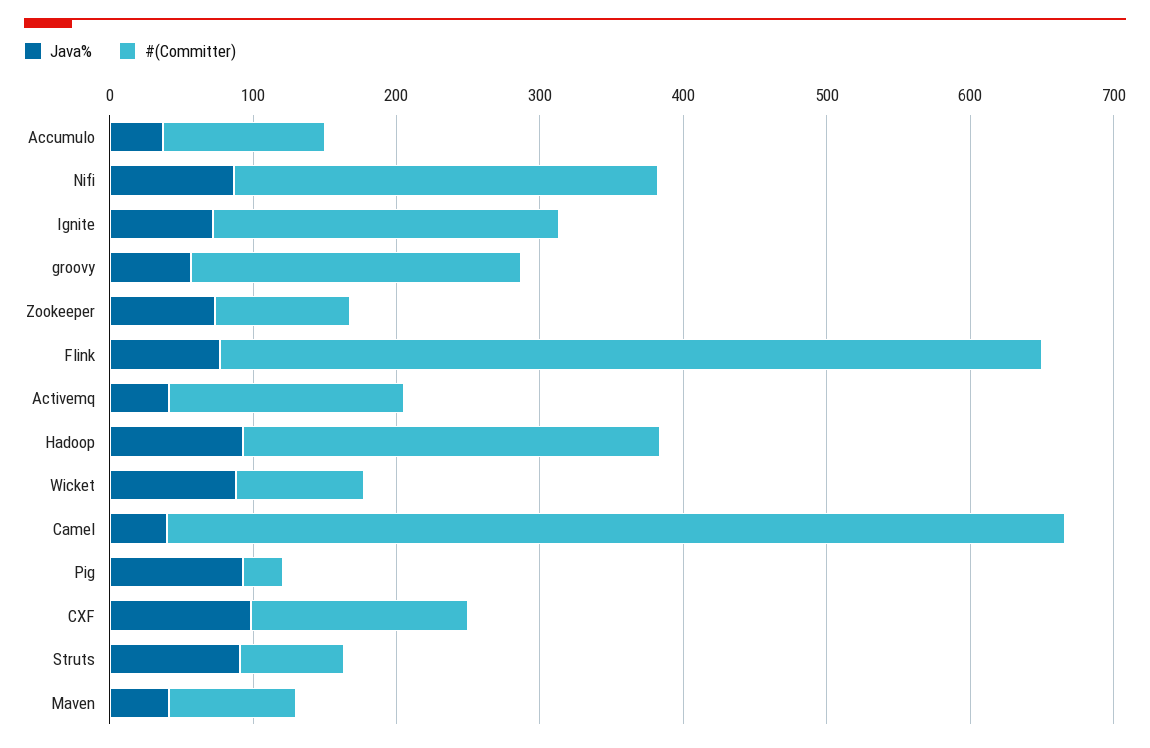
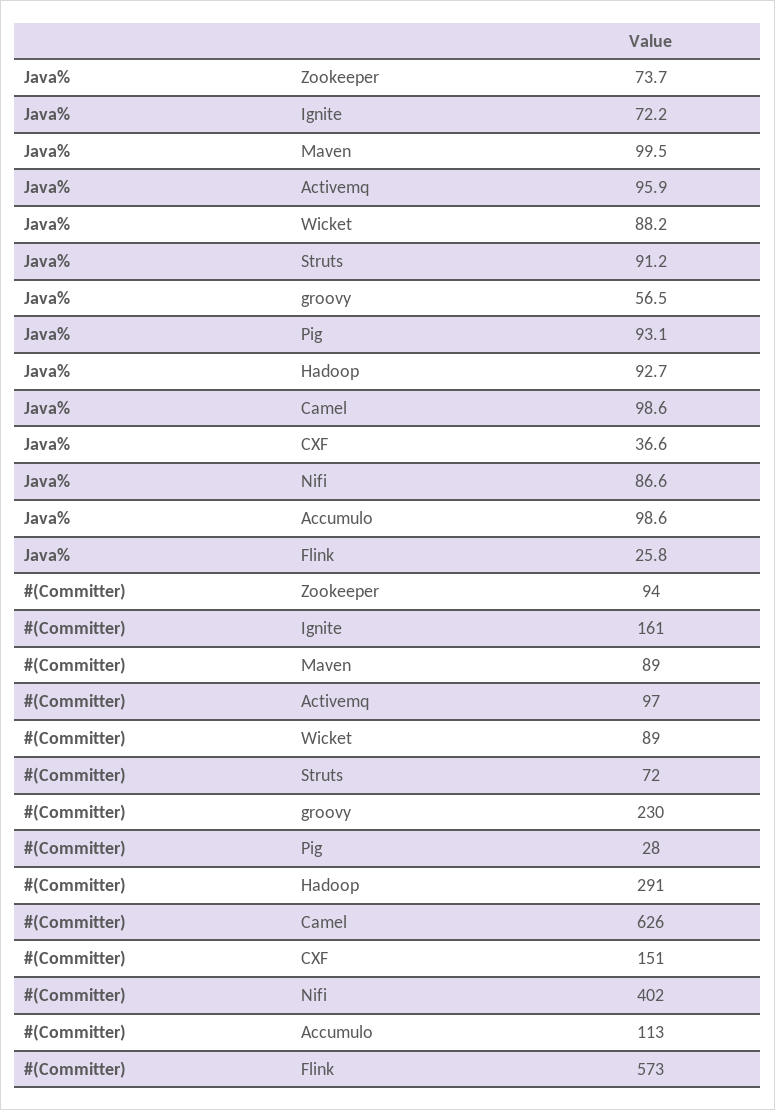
Java%, Accumulo: 40 -> 98.6
#(Committer), Nifi: 300 -> 402
#(Committer), Ignite: 240 -> 161
Java%, Flink: 80 -> 25.8
Java%, Activemq: 40 -> 95.9
#(Committer), Activemq: 160 -> 97
Java%, Camel: 40 -> 98.6
Java%, CXF: 100 -> 36.6
Java%, Maven: 40 -> 99.5

